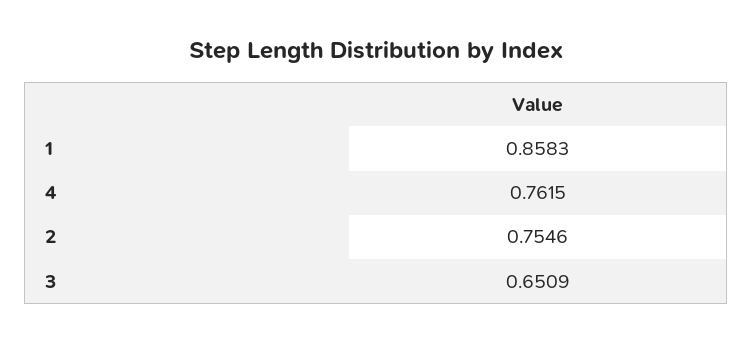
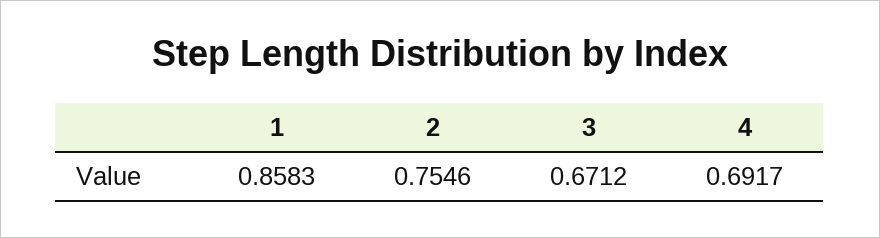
4: 0.7615 -> 0.6917
3: 0.6509 -> 0.6712

